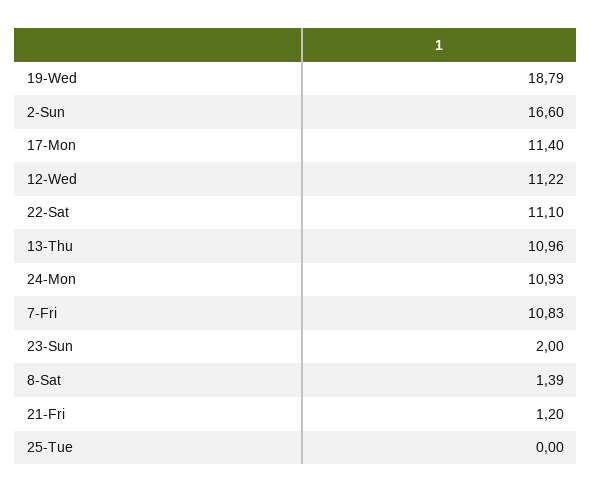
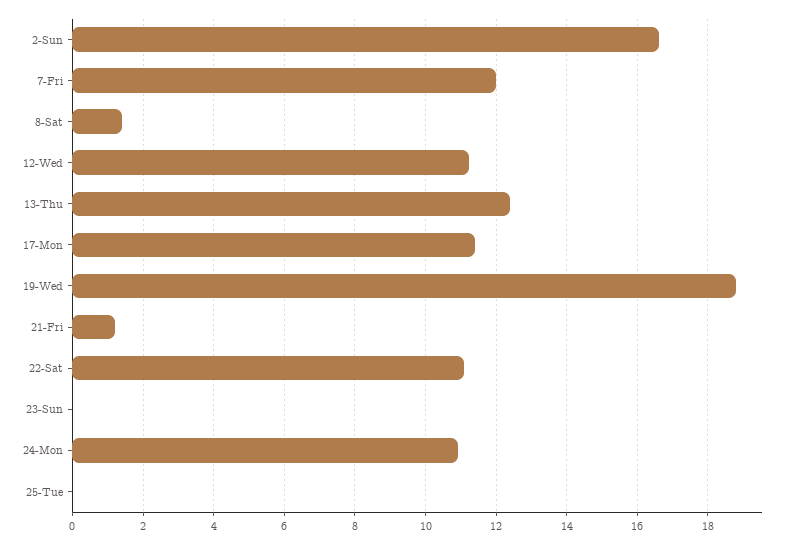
13-Thu: 10.96 -> 12.4
7-Fri: 10.83 -> 12
23-Sun: 2 -> 0

